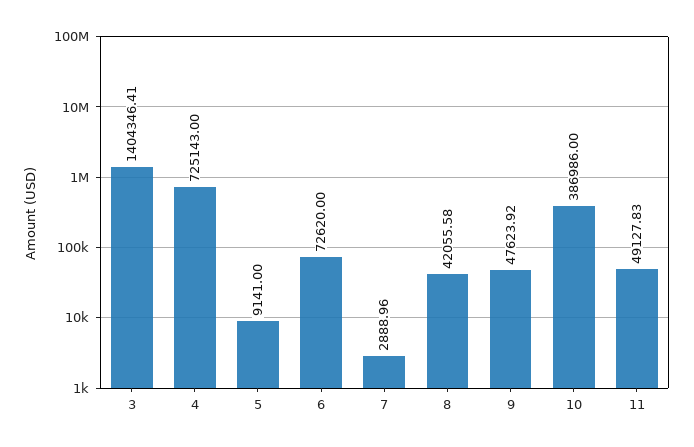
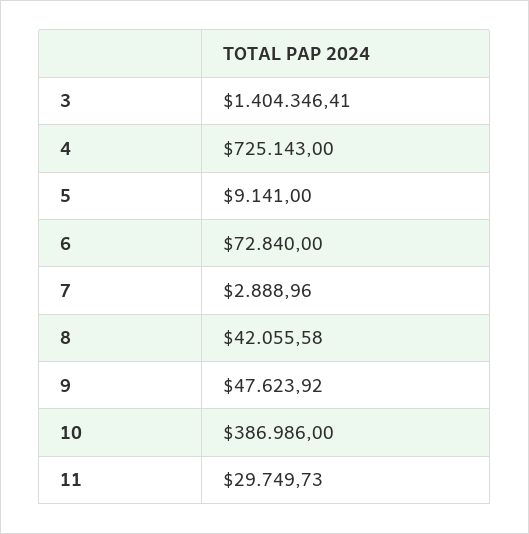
6: 72620 -> 72840
11: 49127.83 -> 29749.73

